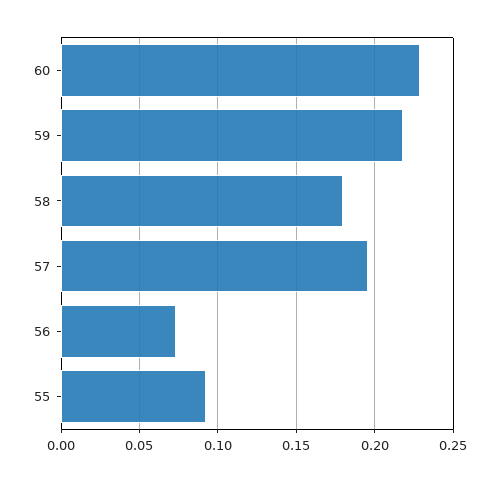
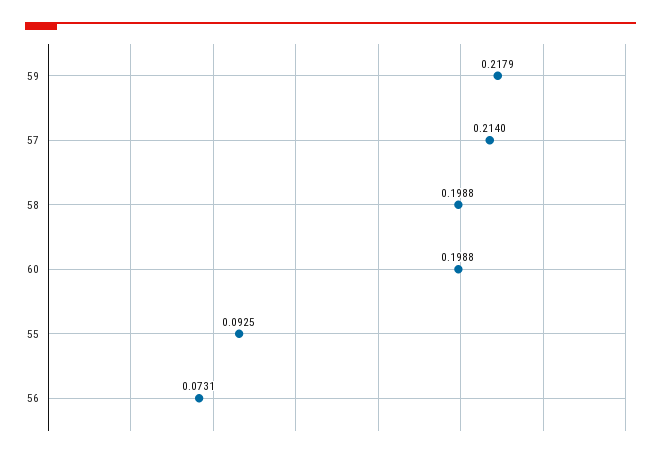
60: 0.23 -> 0.1988
58: 0.18 -> 0.1988
57: 0.195 -> 0.214

